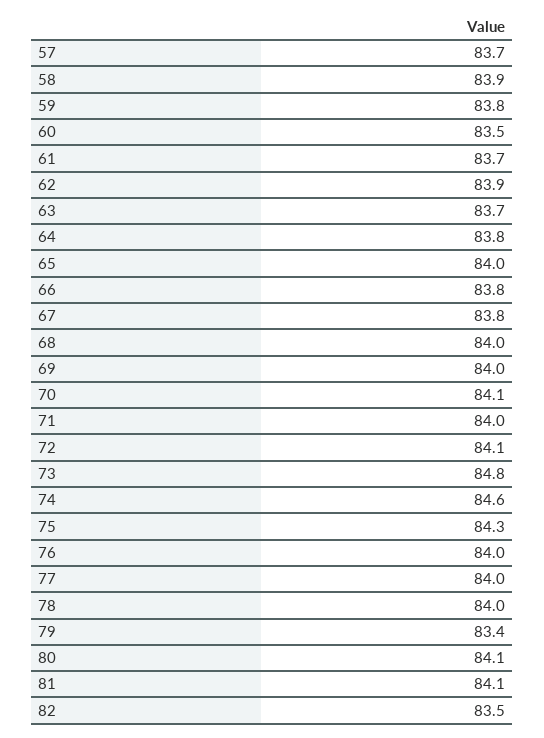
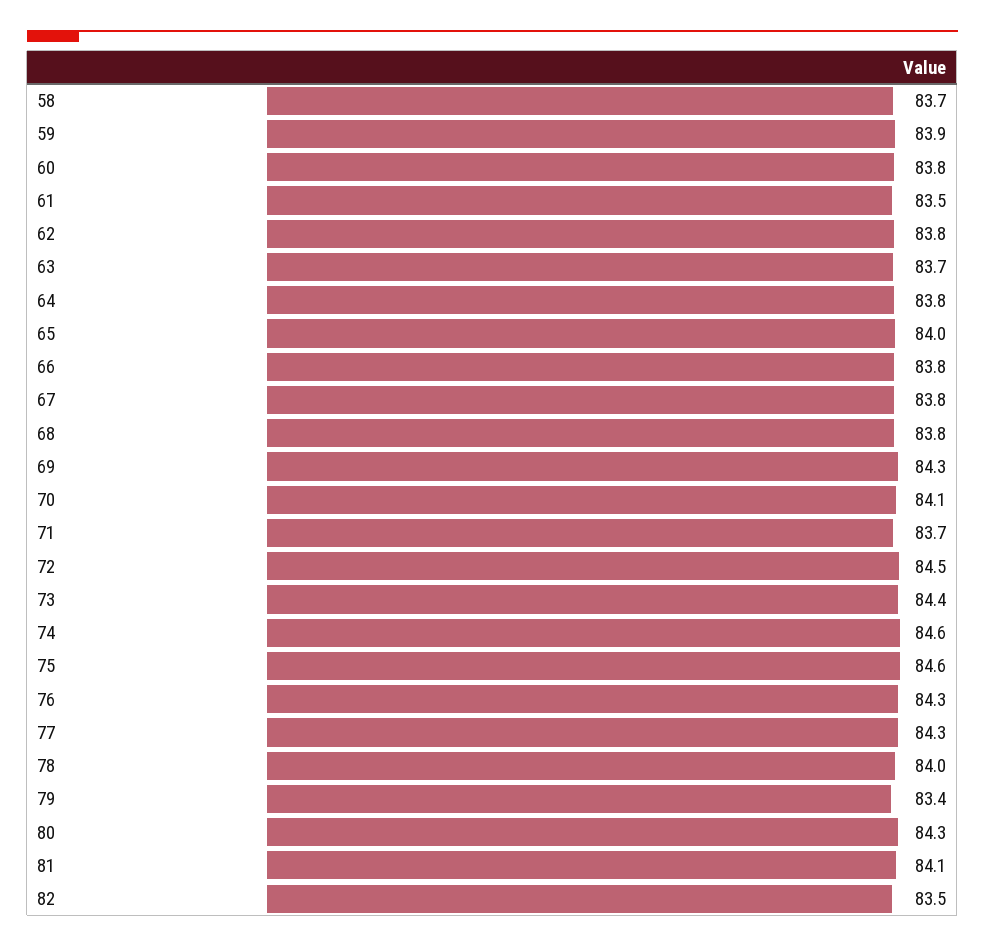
57: 83.7 -> none
58: 83.9 -> 83.7
59: 83.8 -> 83.9
60: 83.5 -> 83.8
61: 83.7 -> 83.5
62: 83.9 -> 83.8
68: 84 -> 83.8
69: 84 -> 84.3
71: 84 -> 83.7
72: 84.1 -> 84.5
73: 84.8 -> 84.4
75: 84.3 -> 84.6
76: 84 -> 84.3
77: 84 -> 84.3
80: 84.1 -> 84.3

